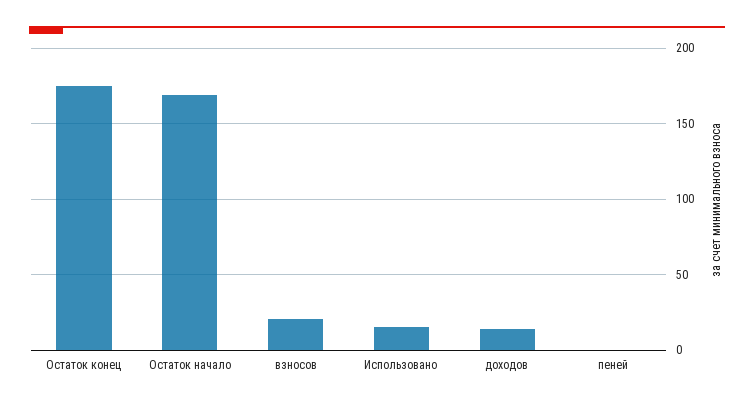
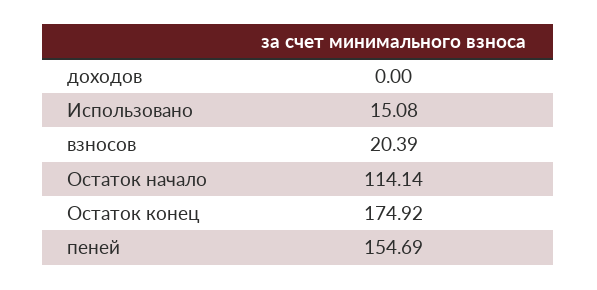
Остаток начало: 170 -> 114.14
доходов: 15 -> 0
пеней: 0 -> 154.69

